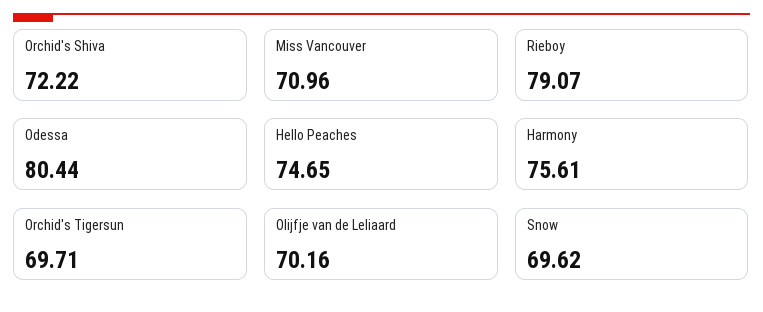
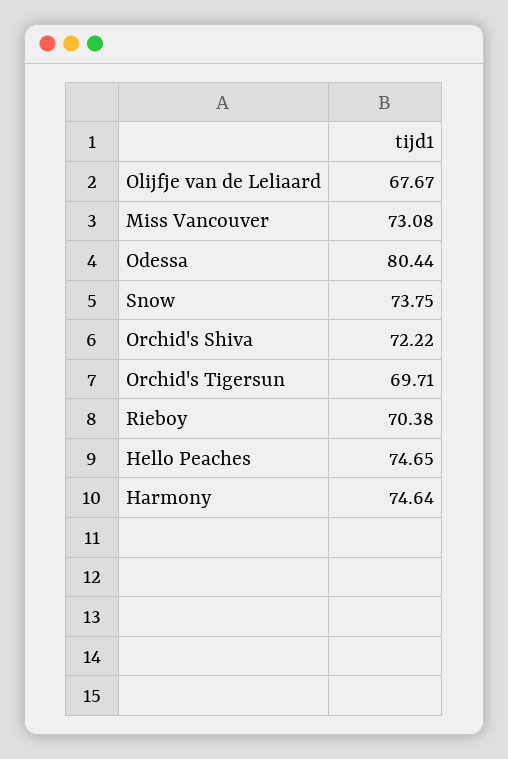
Miss Vancouver: 70.96 -> 73.08
Rieboy: 79.07 -> 70.38
Harmony: 75.61 -> 74.64
Olijfje van de Leliaard: 70.16 -> 67.67
Snow: 69.62 -> 73.75

